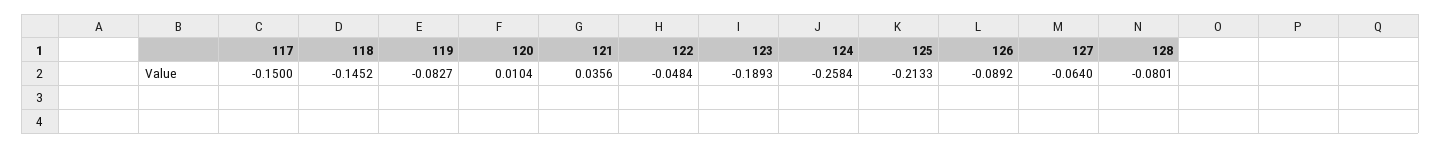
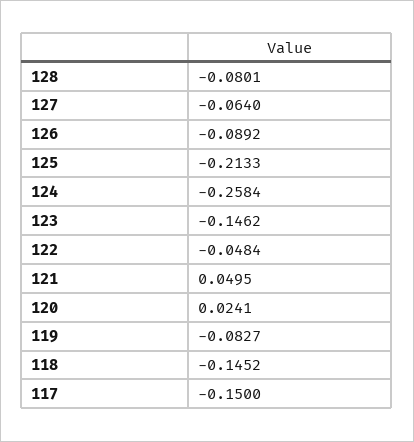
120: 0.0104 -> 0.0241
121: 0.0356 -> 0.0495
123: -0.1893 -> -0.1462

